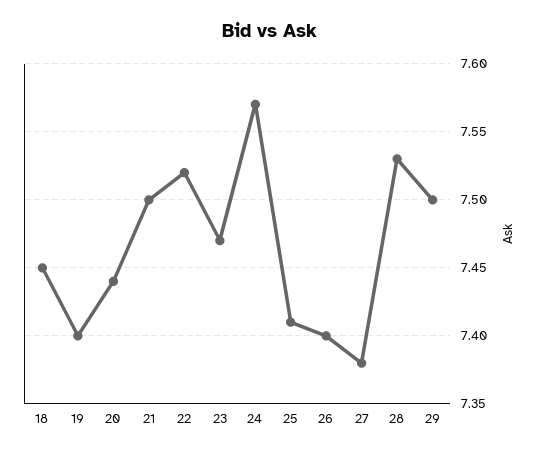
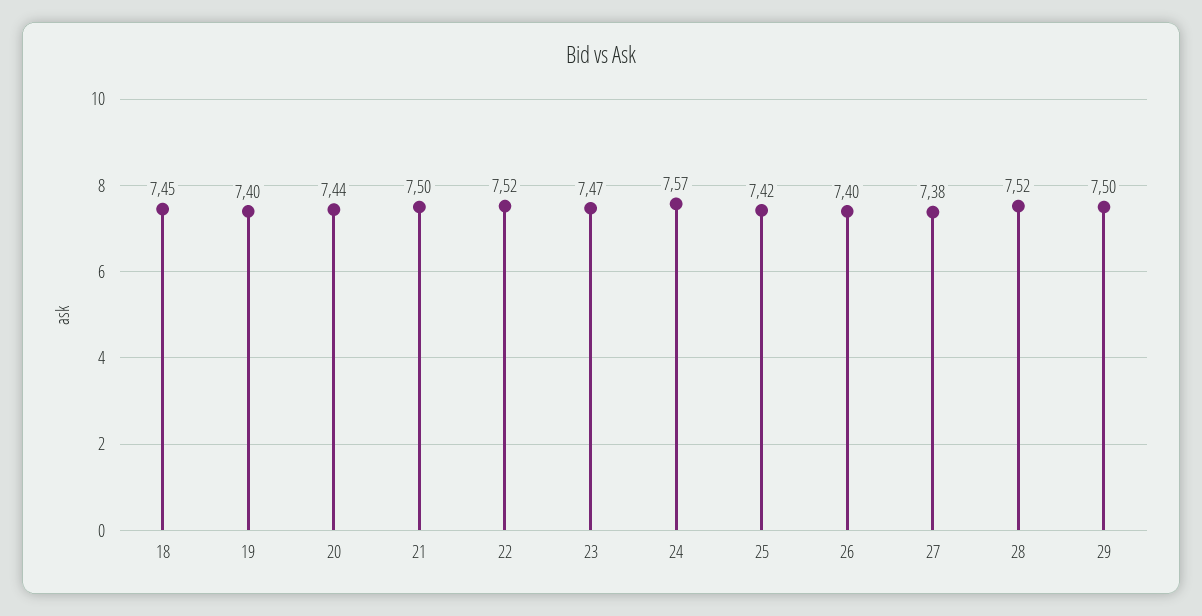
25: 7.41 -> 7.42
28: 7.53 -> 7.52

